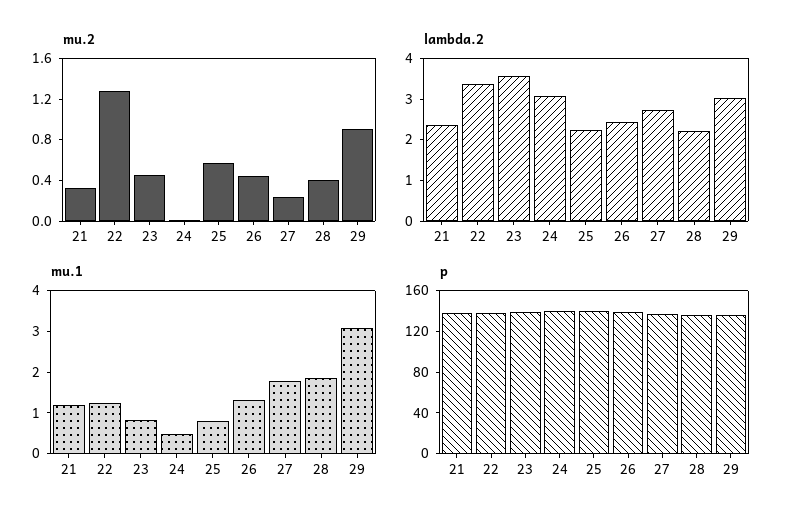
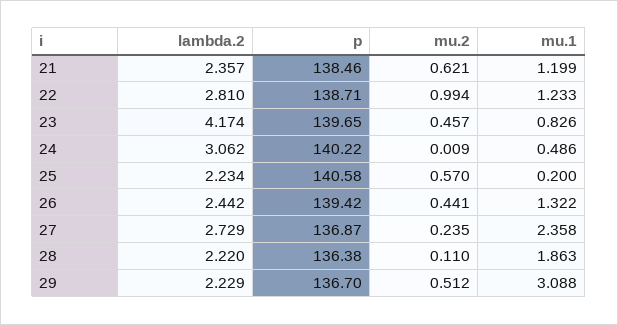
mu.2, 21: 0.3 -> 0.621
mu.2, 22: 1.3 -> 0.994
mu.2, 28: 0.4 -> 0.11
mu.2, 29: 0.9 -> 0.512
lambda.2, 22: 3.4 -> 2.81
lambda.2, 23: 3.6 -> 4.174
lambda.2, 29: 3 -> 2.229
mu.1, 25: 0.8 -> 0.2
mu.1, 27: 1.8 -> 2.358

